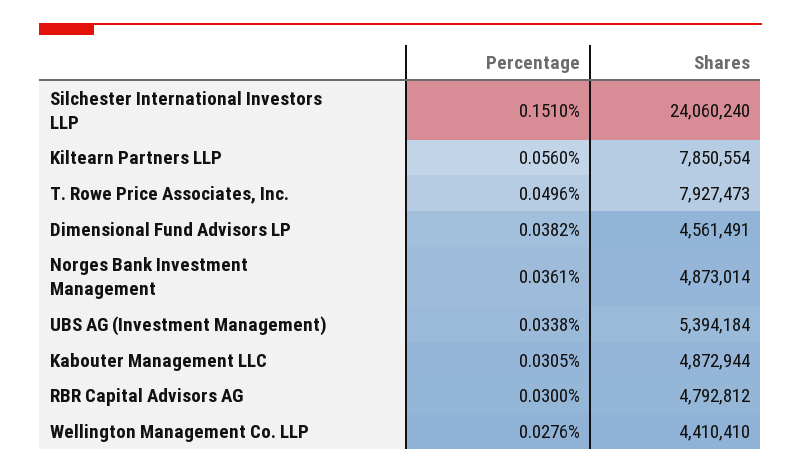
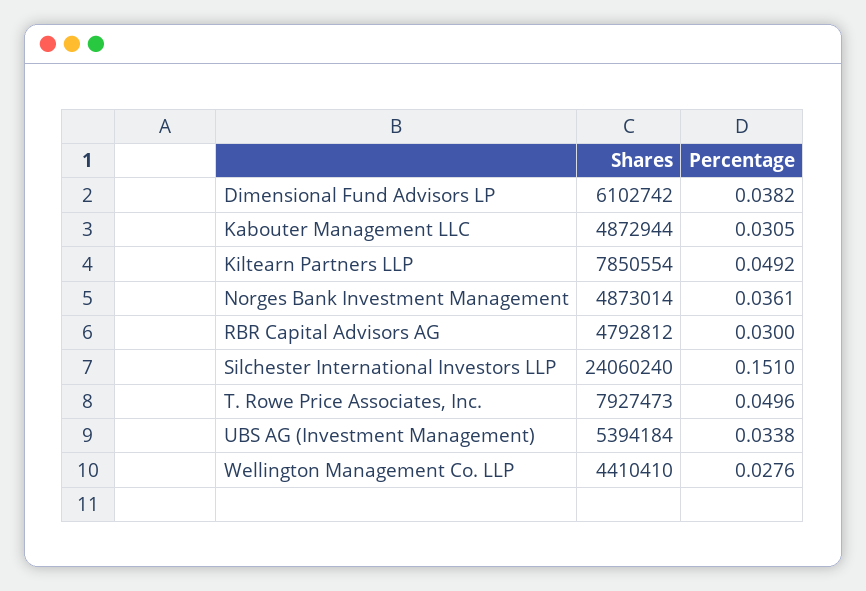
Percentage, Kiltearn Partners LLP: 0.056 -> 0.0492
Shares, Dimensional Fund Advisors LP: 4561491 -> 6102742

